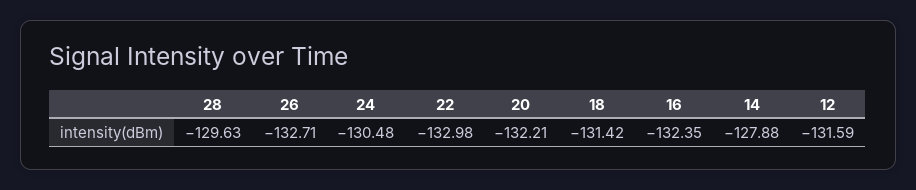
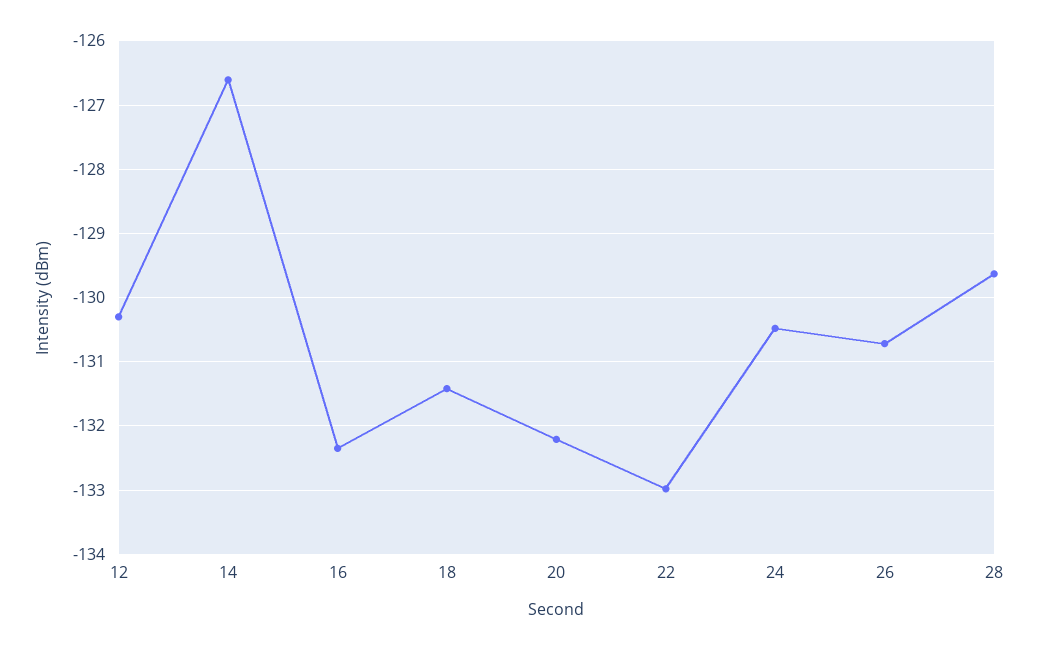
26: -132.71 -> -130.7
14: -127.88 -> -126.6
12: -131.59 -> -130.3

